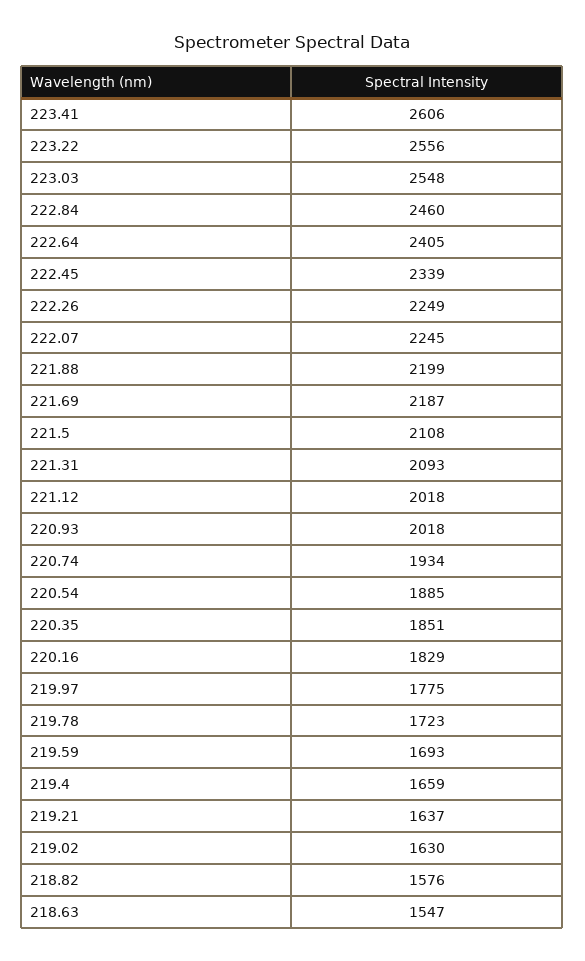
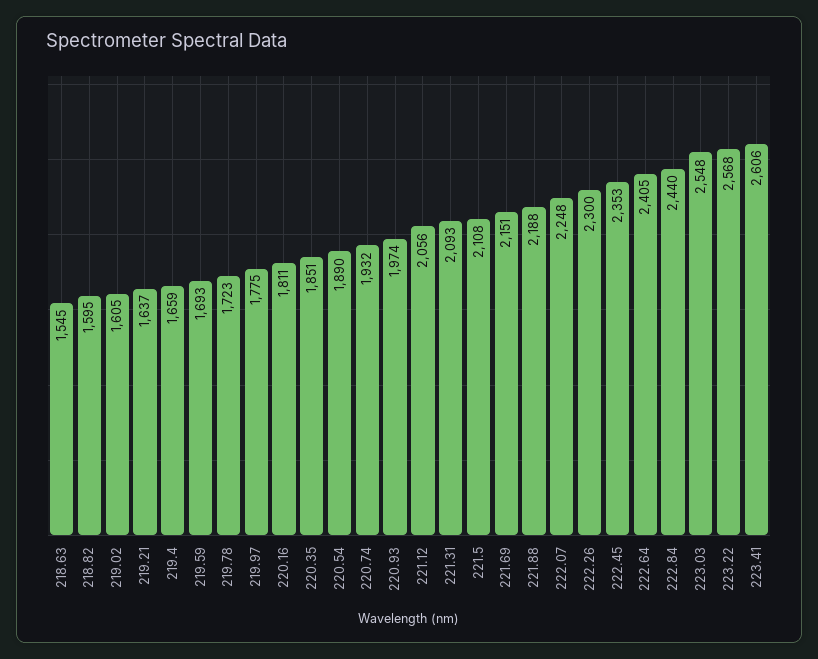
223.22: 2556 -> 2568
222.84: 2460 -> 2440
222.45: 2339 -> 2353
222.26: 2249 -> 2300
222.07: 2245 -> 2248
221.88: 2199 -> 2188
221.69: 2187 -> 2151
221.12: 2018 -> 2056
220.93: 2018 -> 1974
220.74: 1934 -> 1932
220.54: 1885 -> 1890
220.16: 1829 -> 1811
219.02: 1630 -> 1605
218.82: 1576 -> 1595
218.63: 1547 -> 1545

